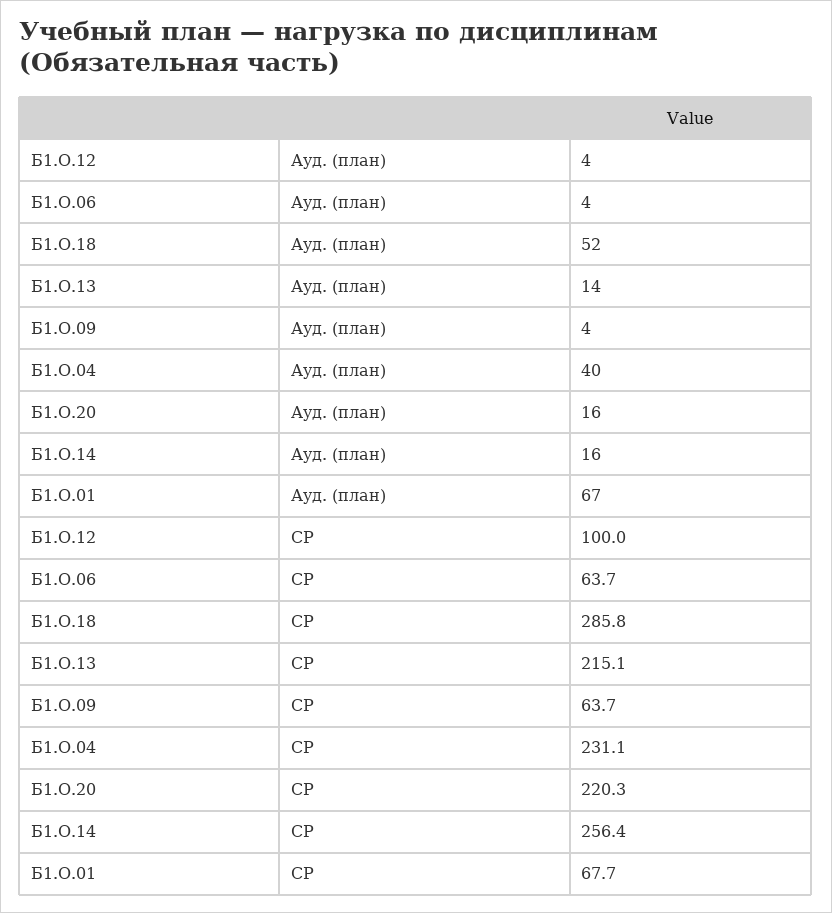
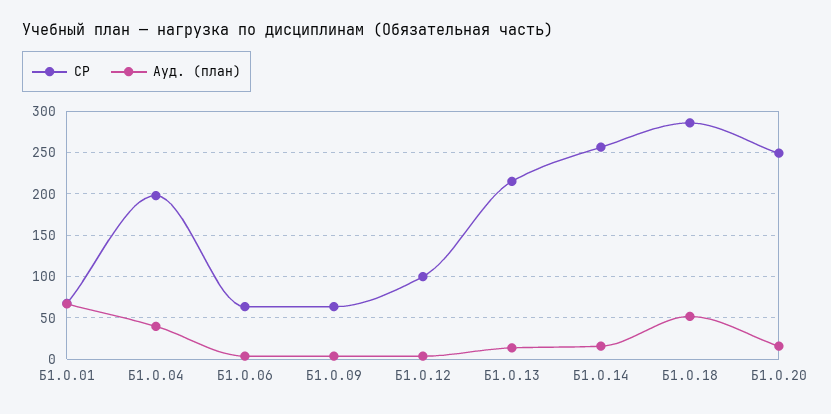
СР, Б1.О.04: 231.1 -> 200
СР, Б1.О.20: 220.3 -> 250

